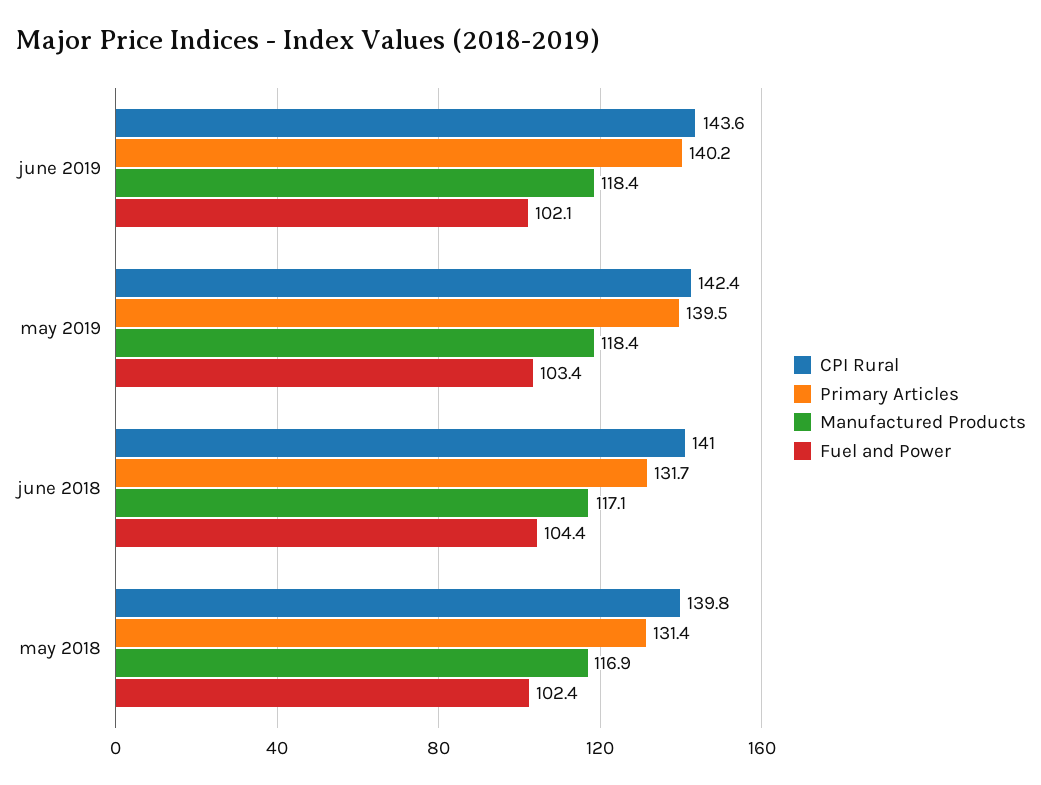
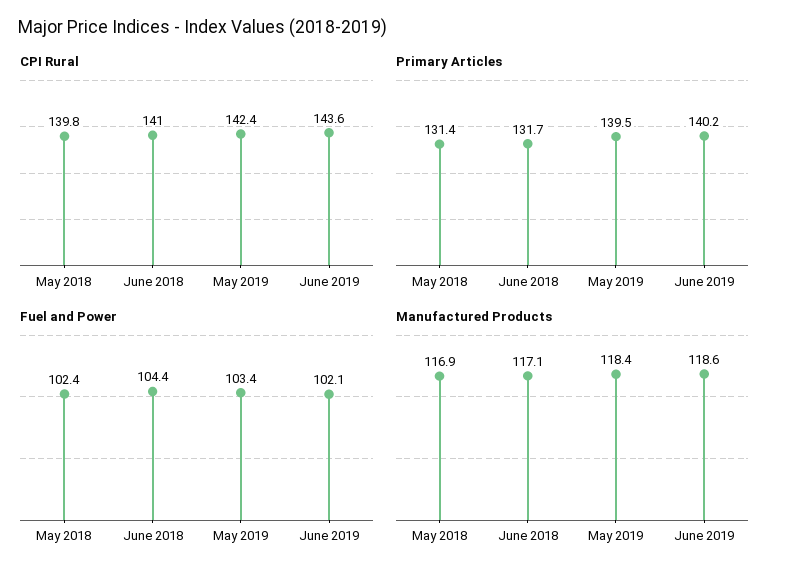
Manufactured Products, june 2019: 118.4 -> 118.6

